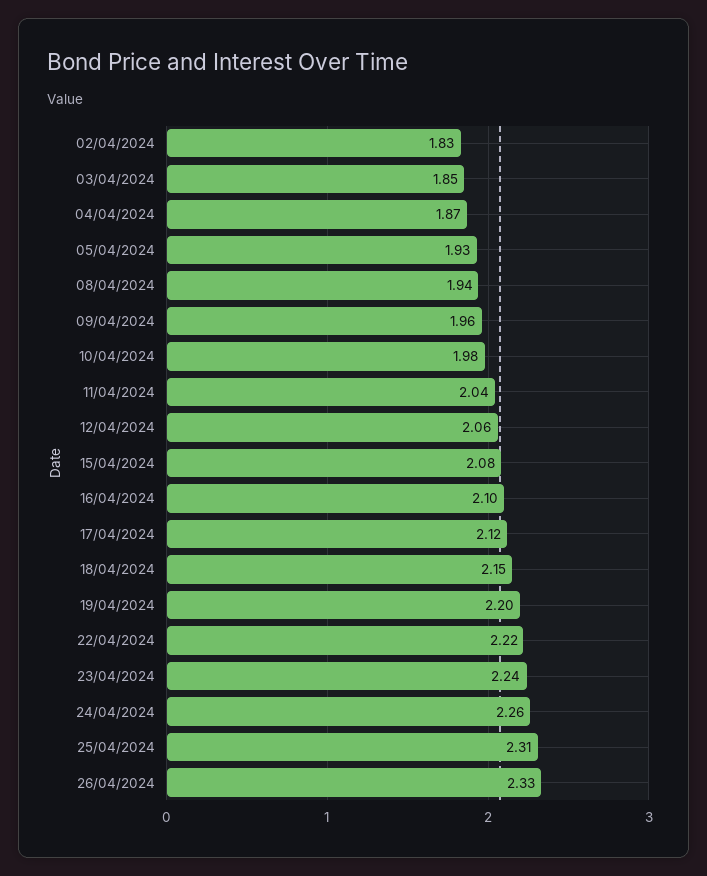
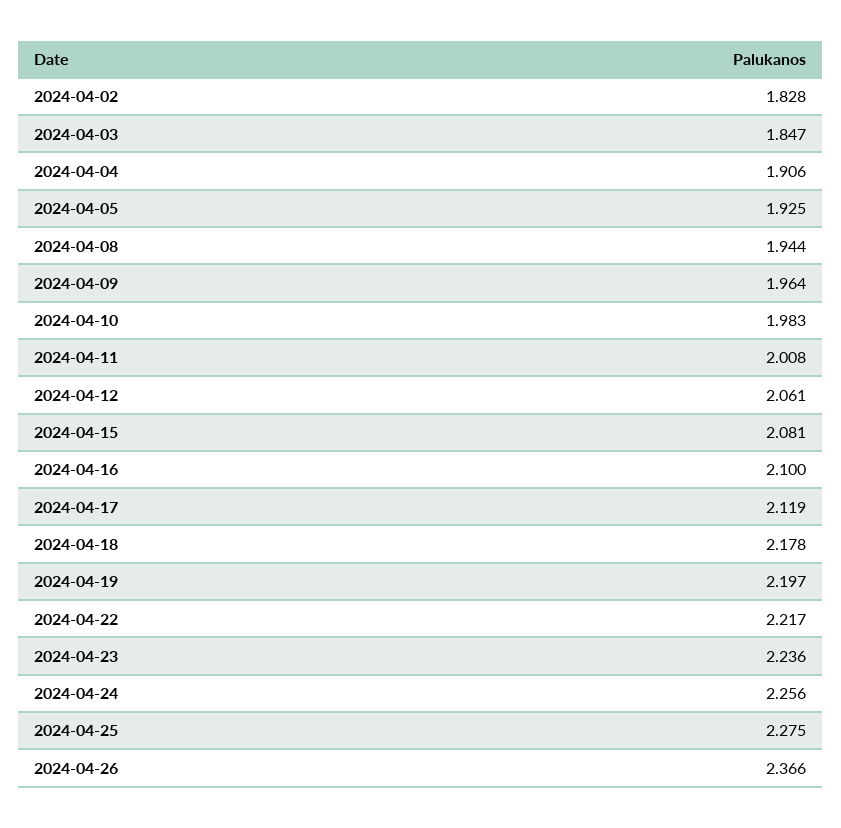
04/04/2024: 1.87 -> 1.906
11/04/2024: 2.04 -> 2.008
18/04/2024: 2.15 -> 2.178
25/04/2024: 2.31 -> 2.275
26/04/2024: 2.33 -> 2.366

